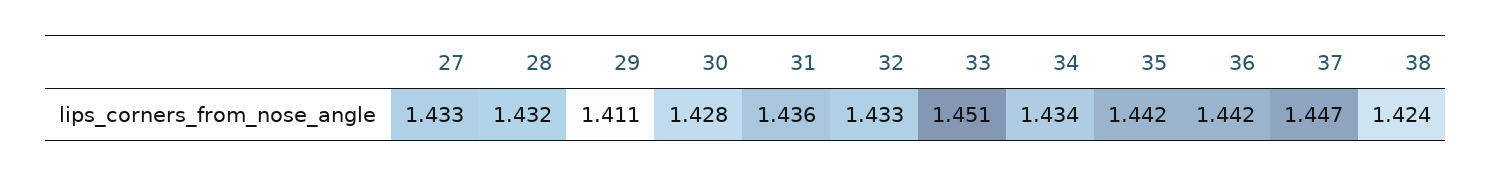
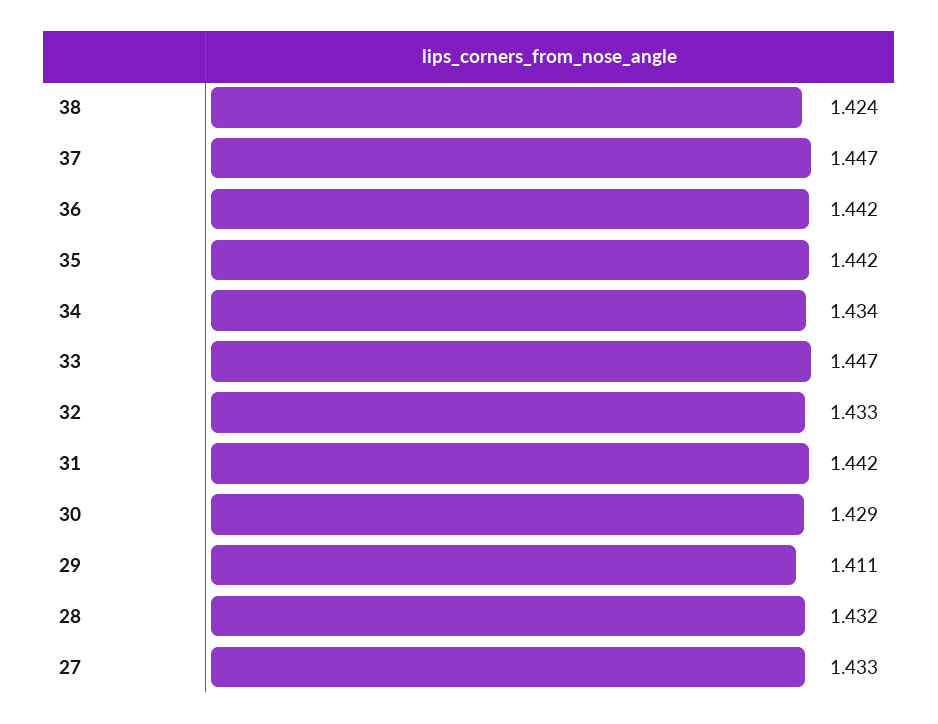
30: 1.428 -> 1.429
31: 1.436 -> 1.442
33: 1.451 -> 1.447

